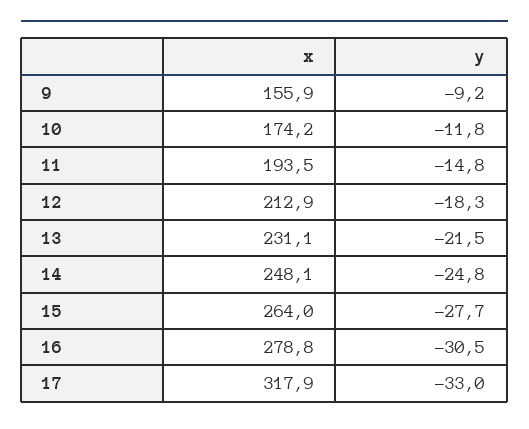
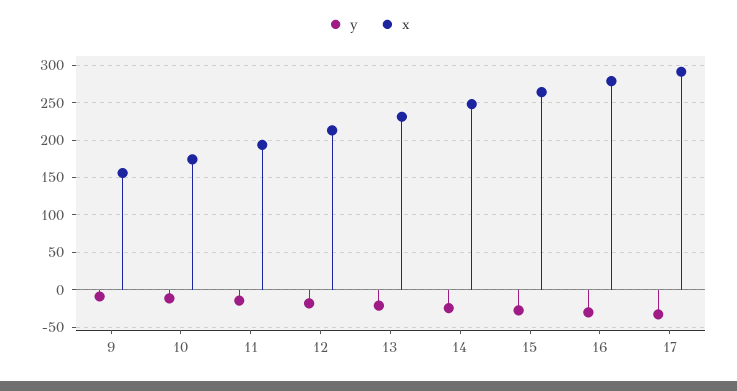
x, 17: 317.9 -> 290

